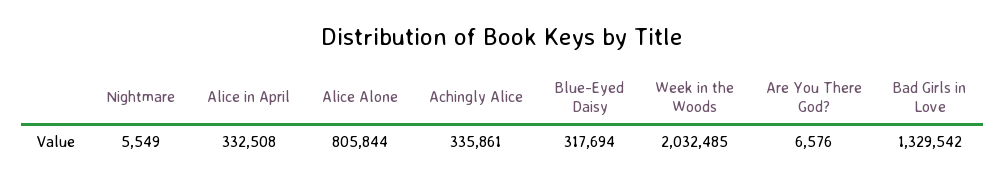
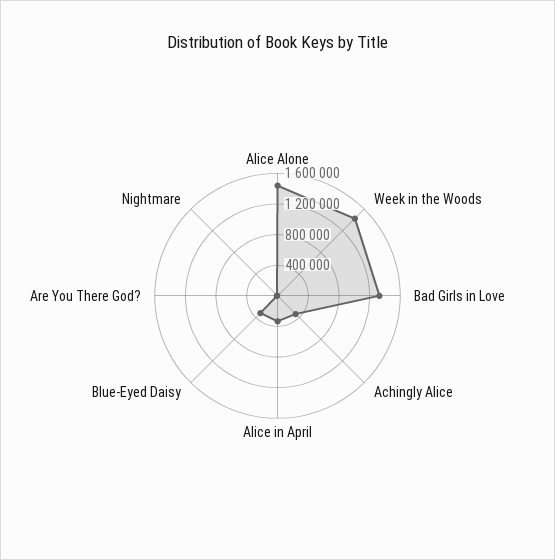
Alice Alone: 805844 -> 1400000
Week in the Woods: 2032485 -> 1400000

